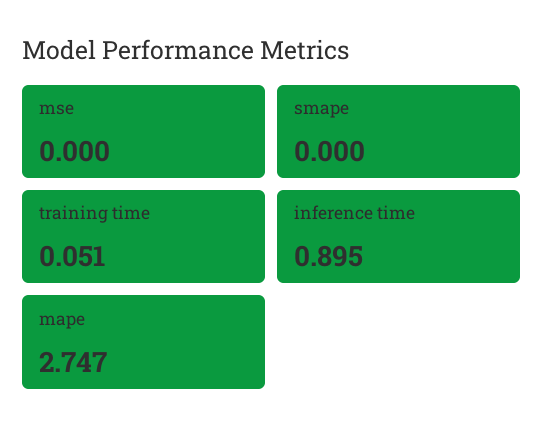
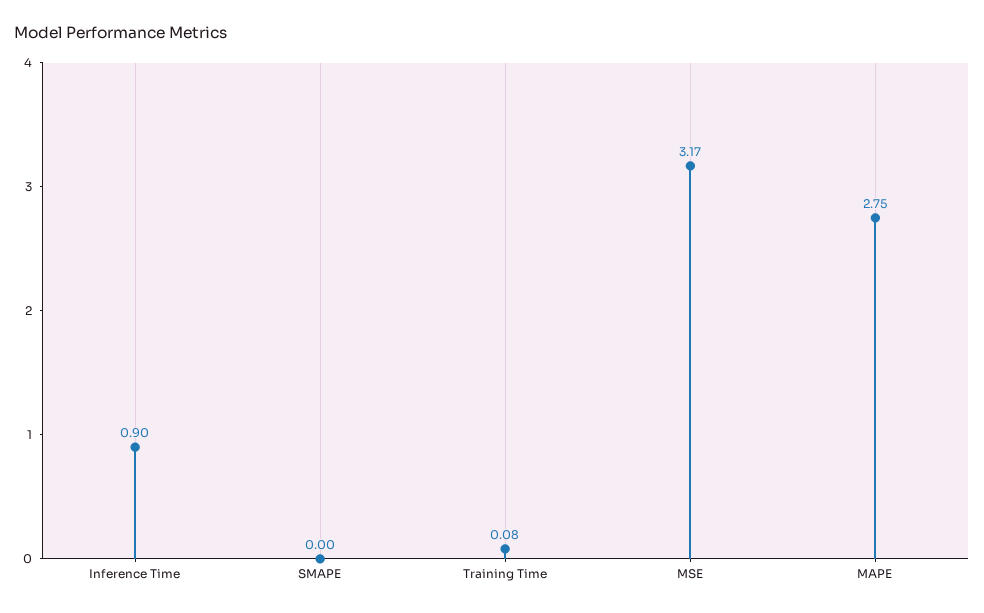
mse: 0 -> 3.17
training time: 0.051 -> 0.08

